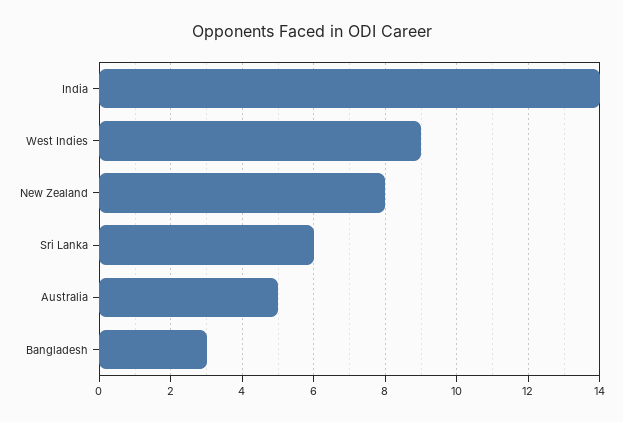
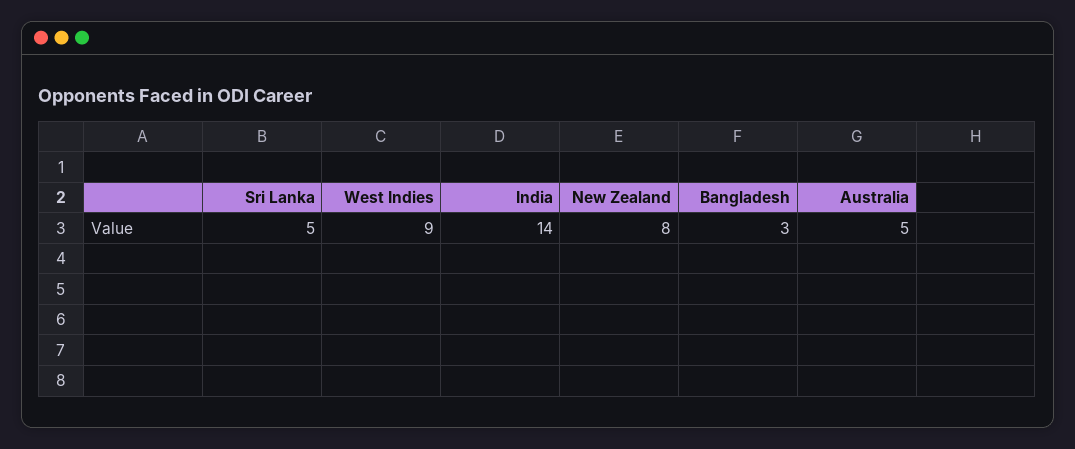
Sri Lanka: 6 -> 5

